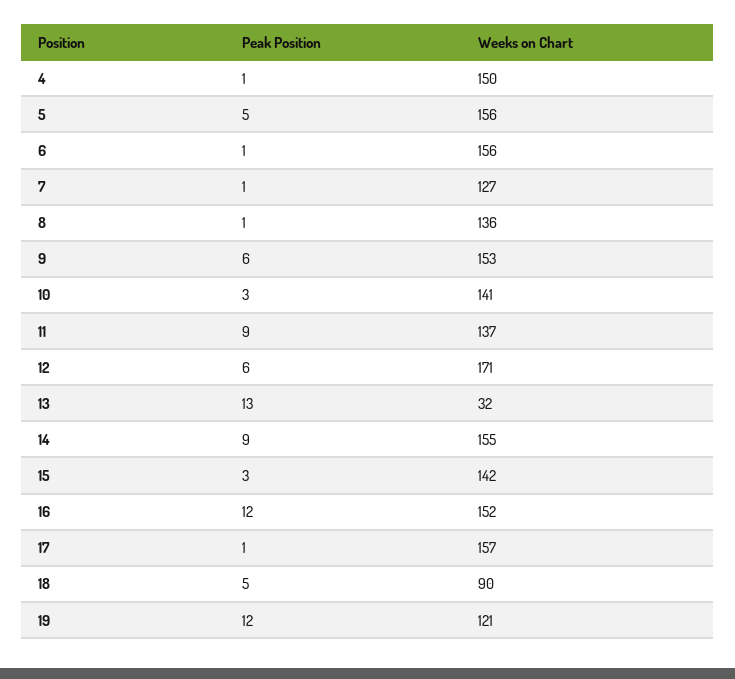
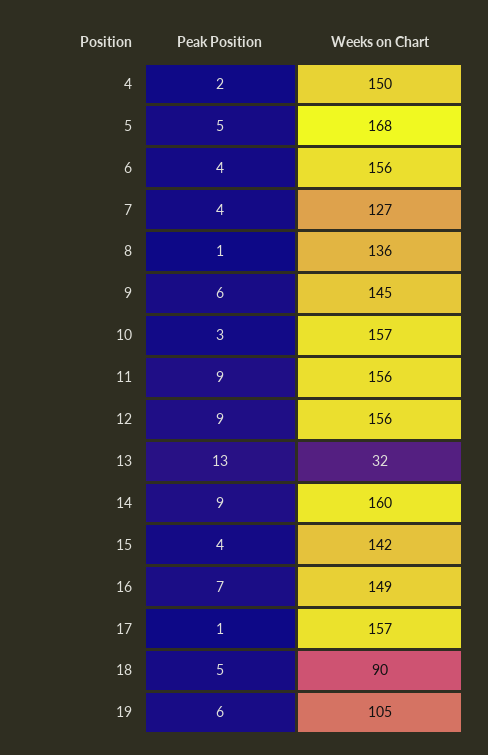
Peak Position, 4: 1 -> 2
Weeks on Chart, 5: 156 -> 168
Peak Position, 6: 1 -> 4
Peak Position, 7: 1 -> 4
Weeks on Chart, 9: 153 -> 145
Weeks on Chart, 10: 141 -> 157
Weeks on Chart, 11: 137 -> 156
Peak Position, 12: 6 -> 9
Weeks on Chart, 12: 171 -> 156
Weeks on Chart, 14: 155 -> 160
Peak Position, 15: 3 -> 4
Peak Position, 16: 12 -> 7
Weeks on Chart, 16: 152 -> 149
Peak Position, 19: 12 -> 6
Weeks on Chart, 19: 121 -> 105

